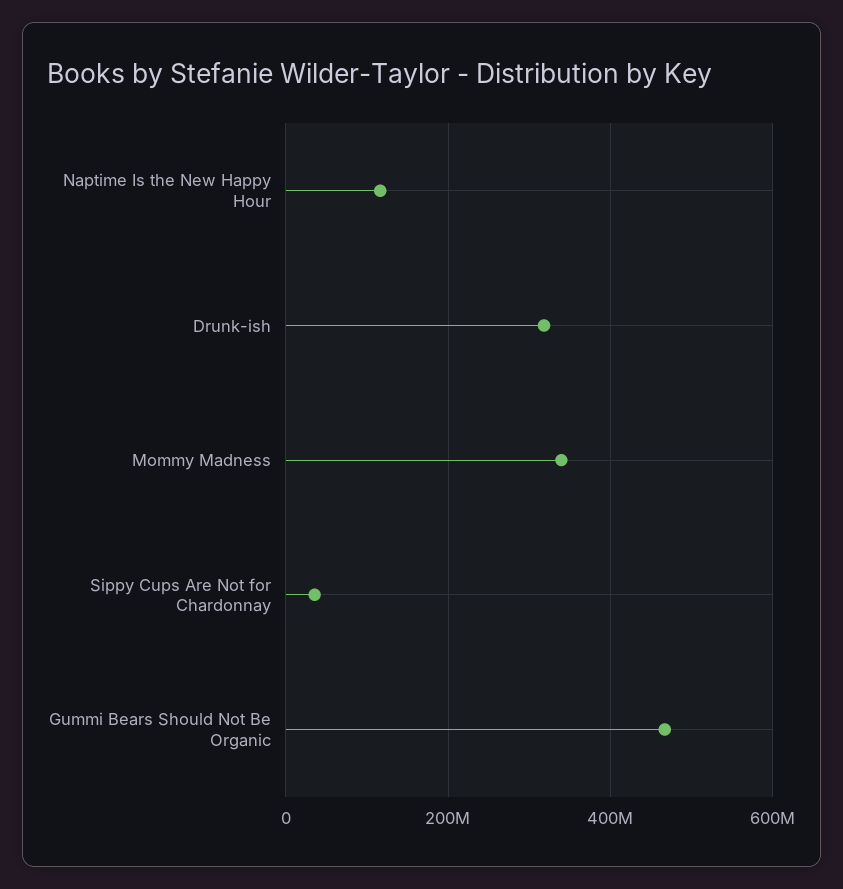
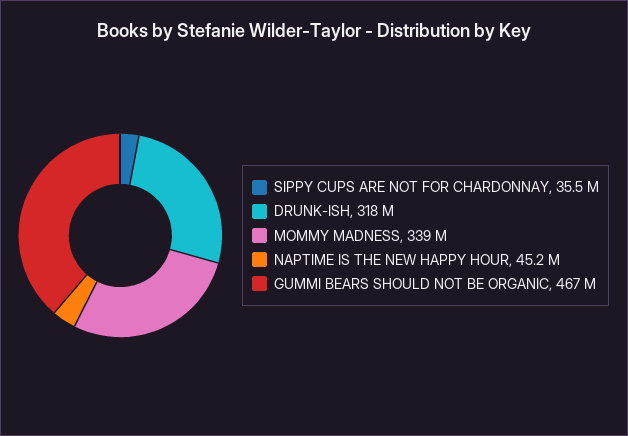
Naptime Is the New Happy Hour: 120000000 -> 45200000

